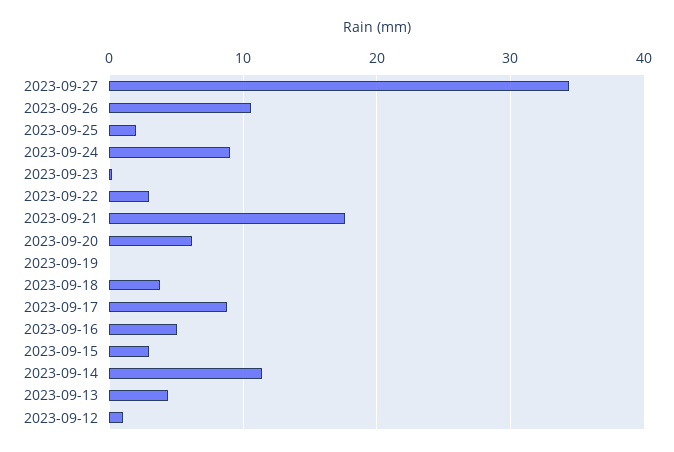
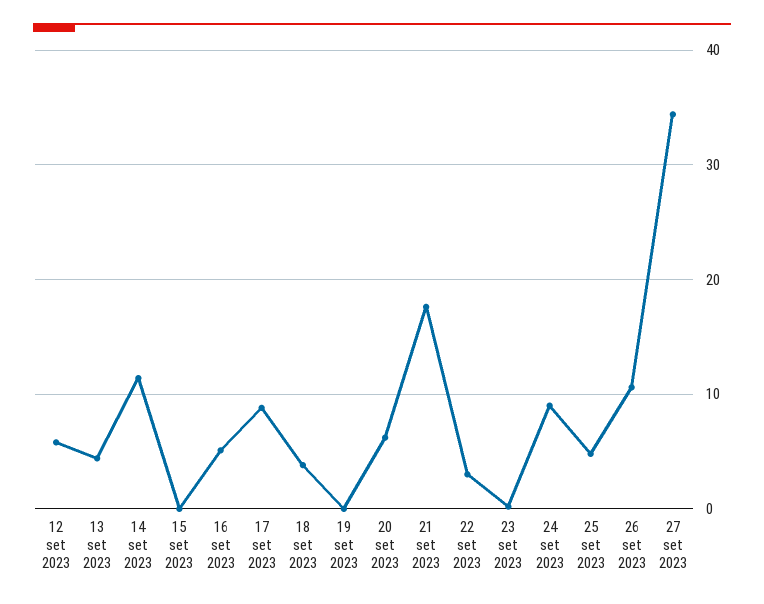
2023-09-25: 2 -> 5
2023-09-15: 3 -> 0
2023-09-12: 1 -> 6

